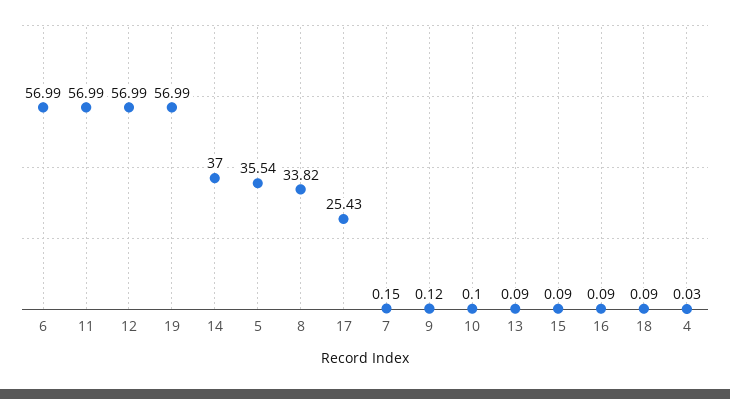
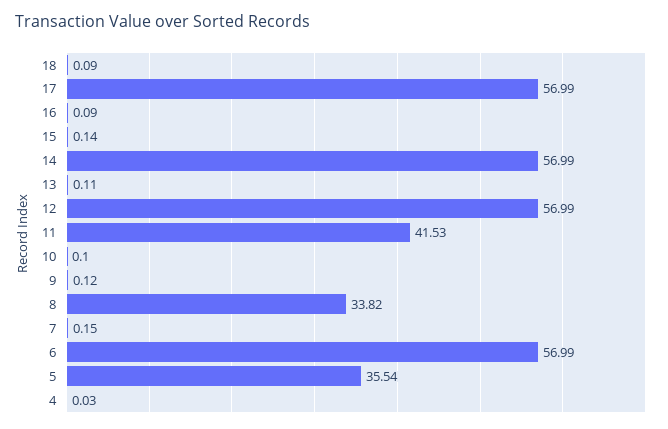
11: 56.99 -> 41.53
19: 56.99 -> none
14: 37 -> 56.99
17: 25.43 -> 56.99
13: 0.09 -> 0.11
15: 0.09 -> 0.14

